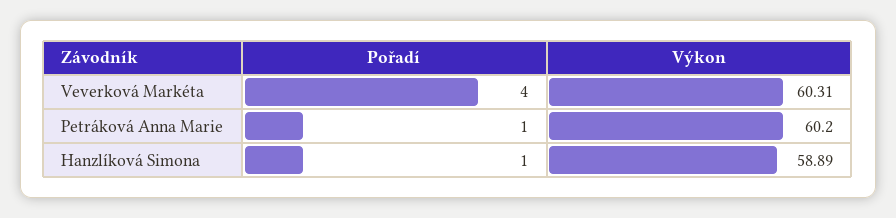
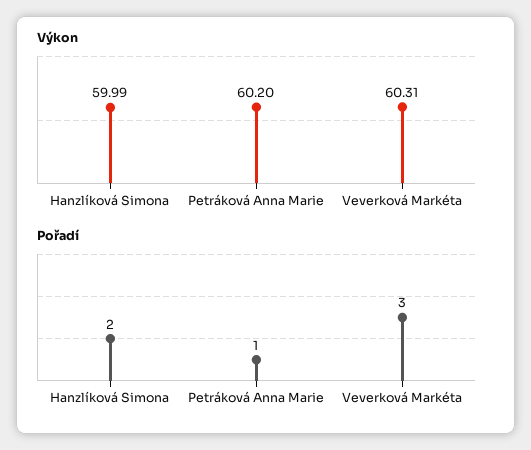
Pořadí, Veverková Markéta: 4 -> 3
Pořadí, Hanzlíková Simona: 1 -> 2
Výkon, Hanzlíková Simona: 58.89 -> 59.99

